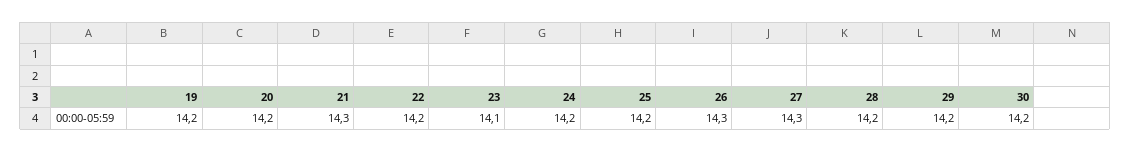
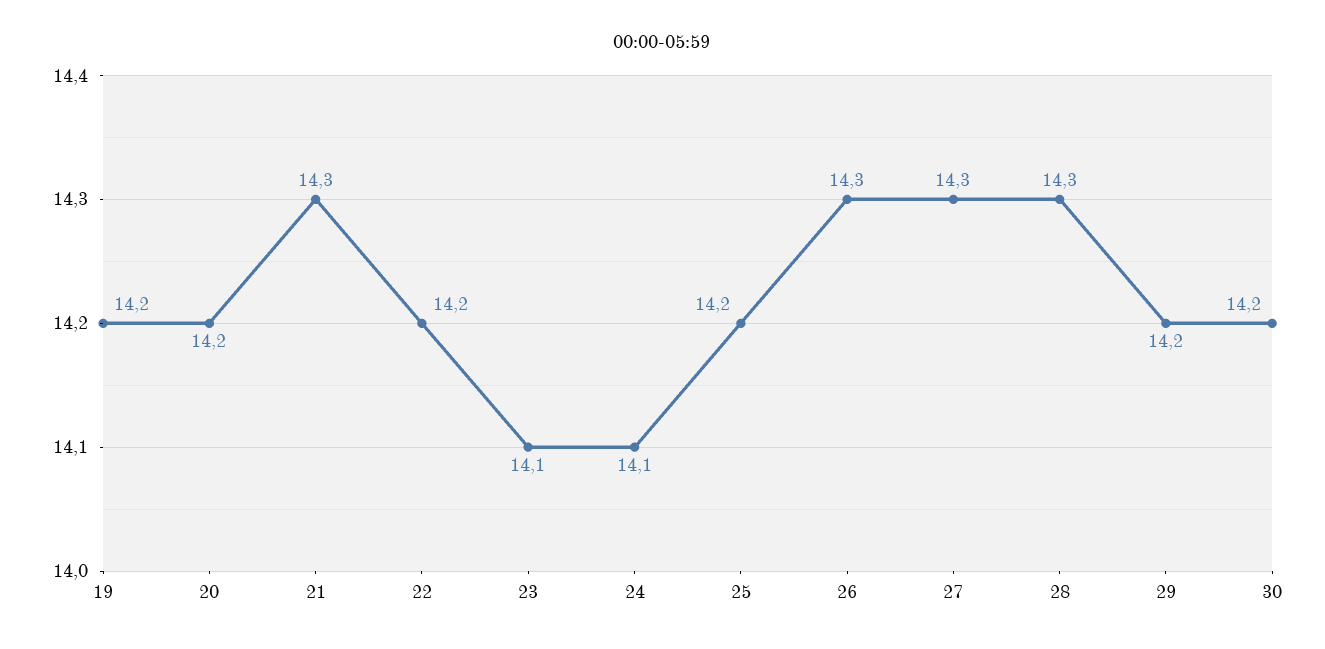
24: 14.2 -> 14.1
28: 14.2 -> 14.3

